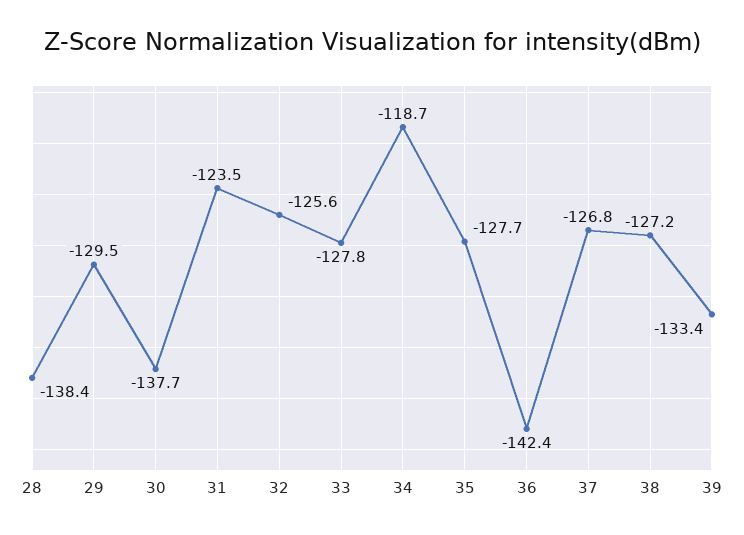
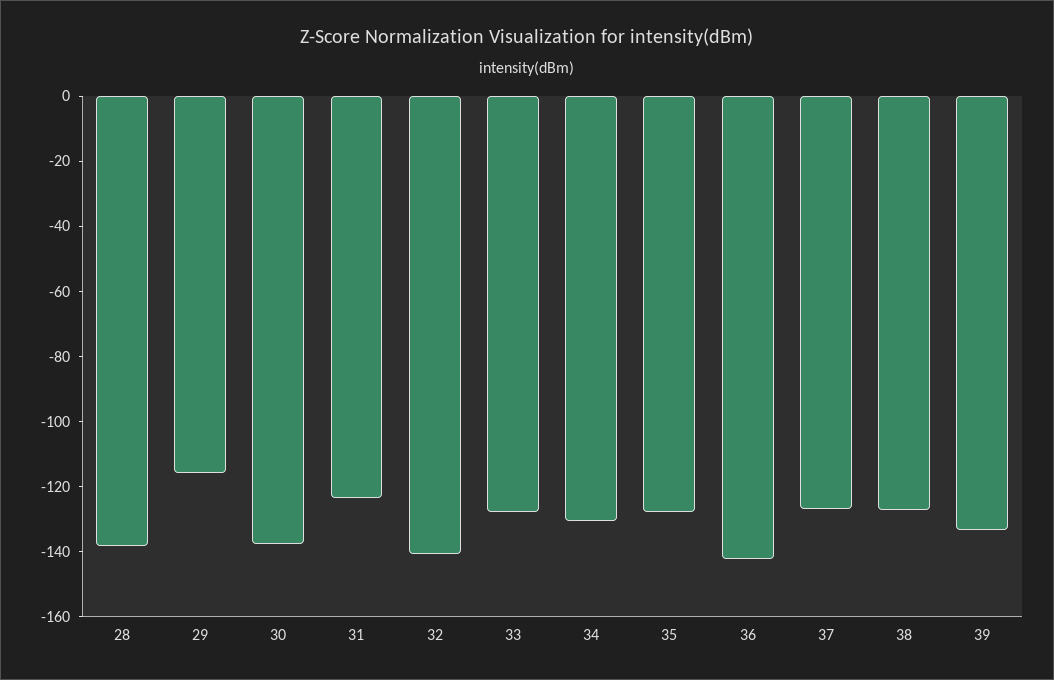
29: -129.5 -> -115
32: -125.6 -> -140
34: -118.7 -> -130

